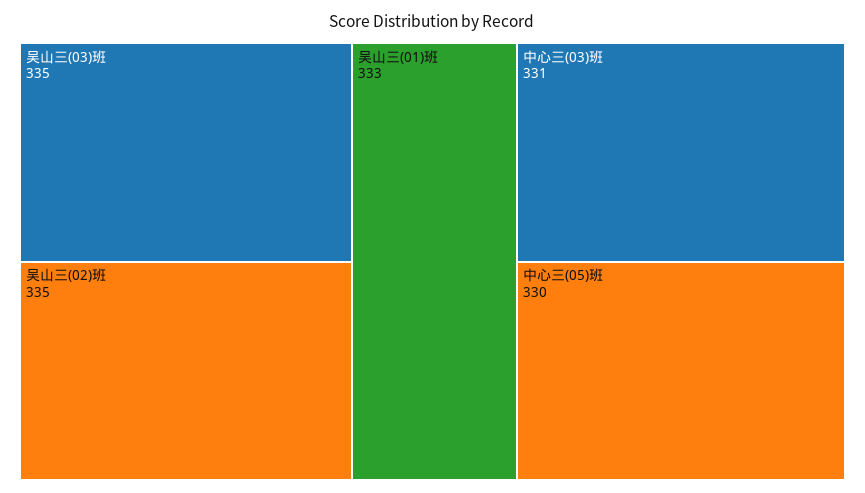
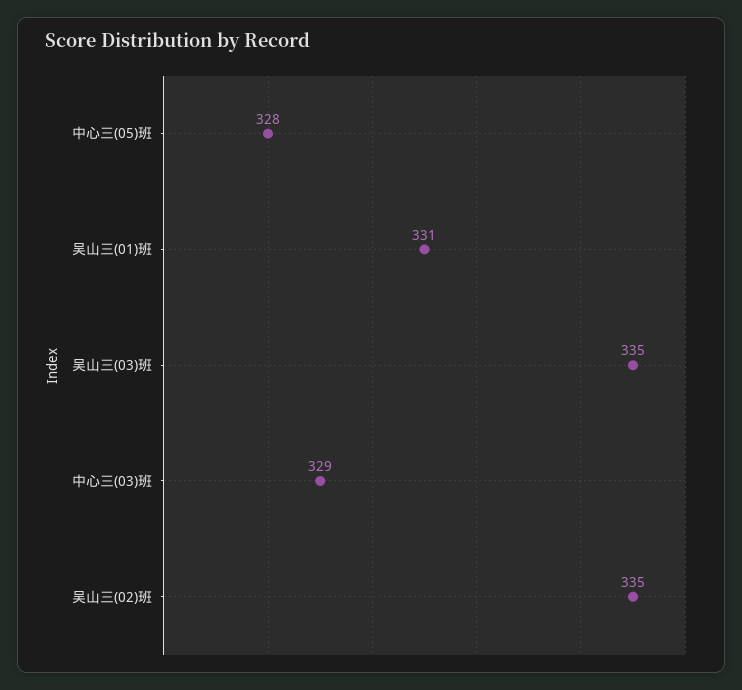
吴山三(01)班: 333 -> 331
中心三(03)班: 331 -> 329
中心三(05)班: 330 -> 328

